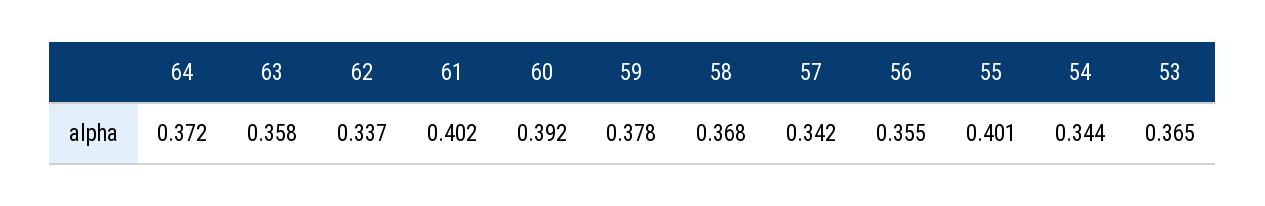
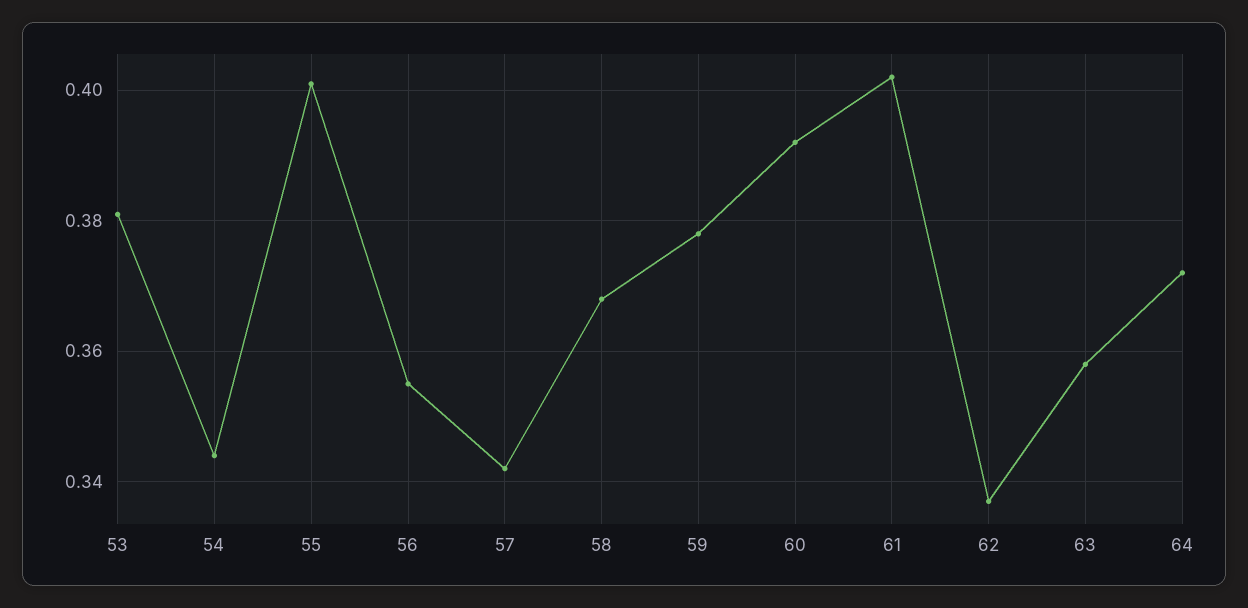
53: 0.365 -> 0.38

